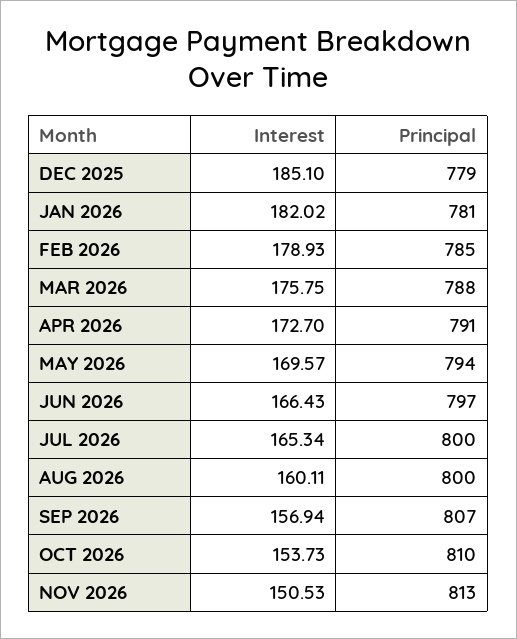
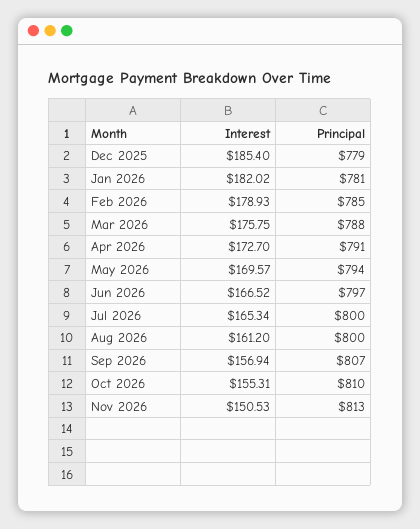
Interest, DEC 2025: 185.1 -> 185.4
Interest, JUN 2026: 166.43 -> 166.52
Interest, AUG 2026: 160.11 -> 161.2
Interest, OCT 2026: 153.73 -> 155.31

